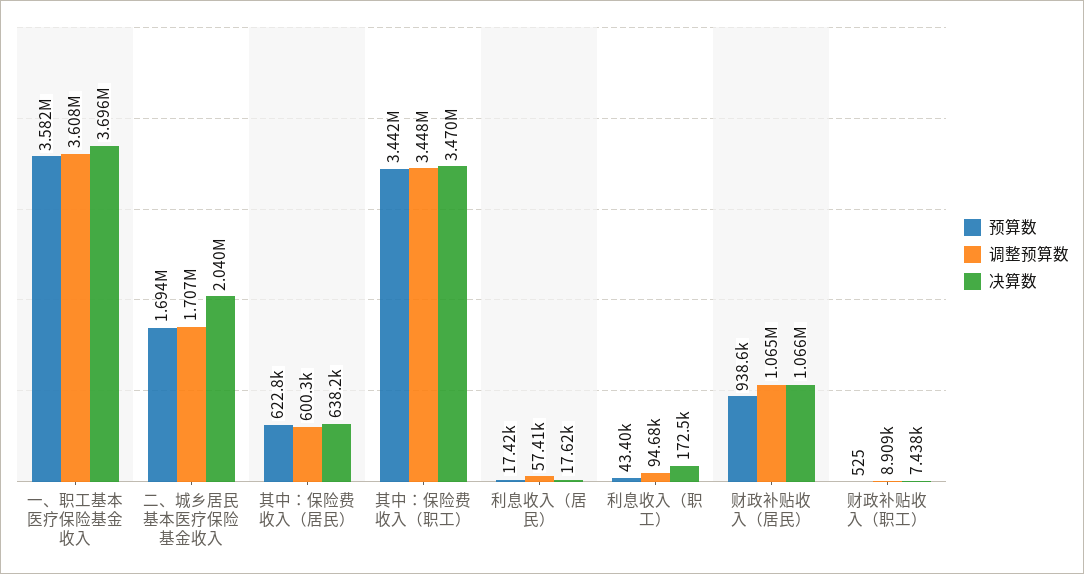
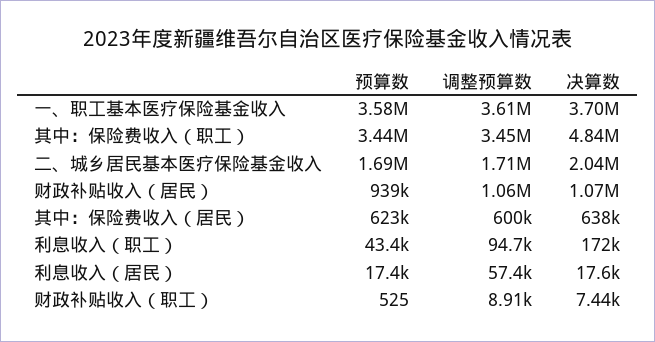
决算数, 其中：保险费收入（职工）: 3470000 -> 4840000

